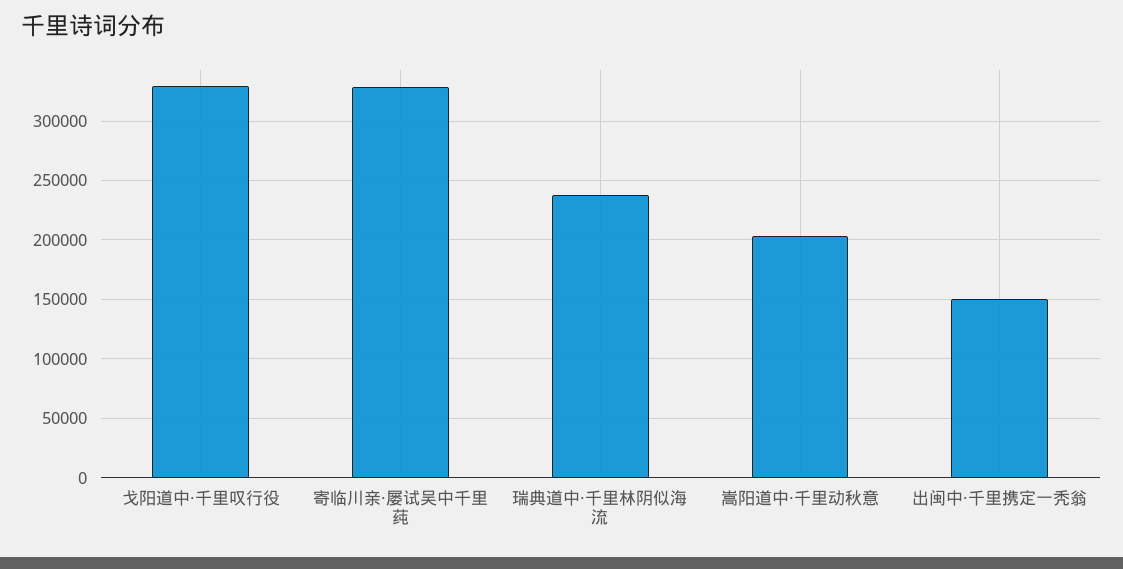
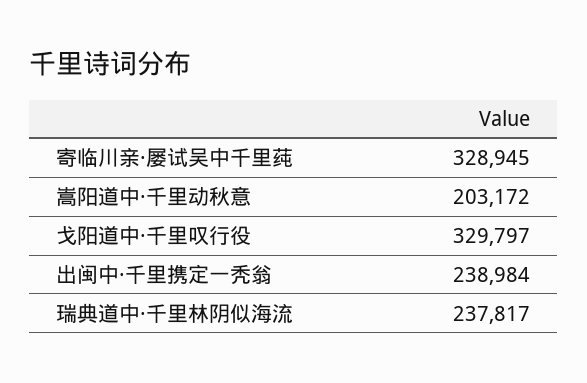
出闽中·千里携定一秃翁: 150000 -> 238984

